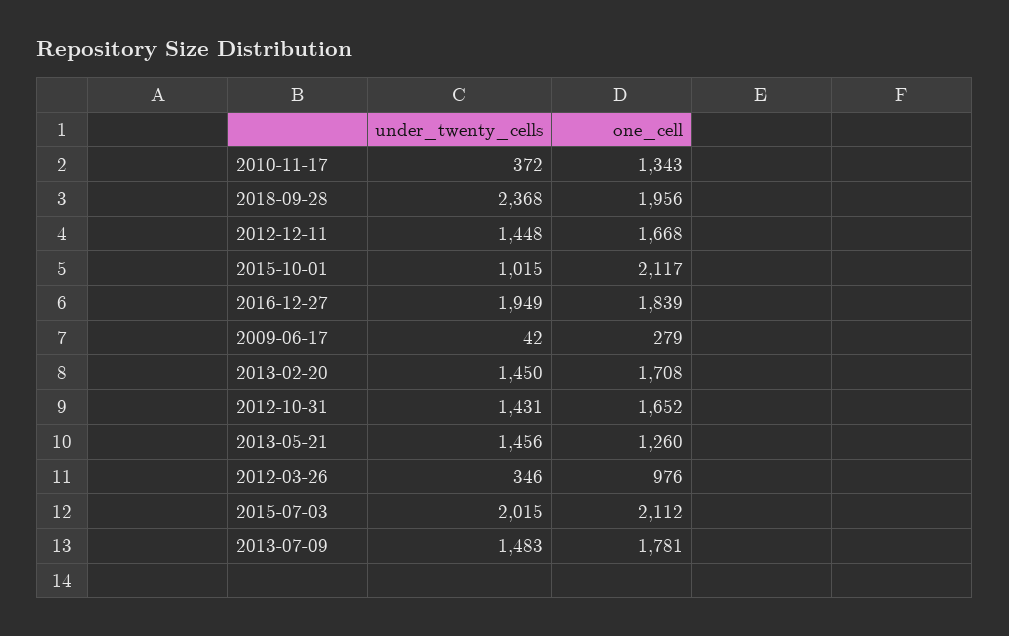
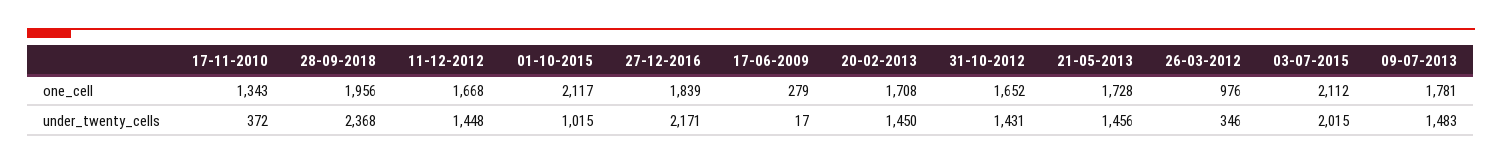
under_twenty_cells, 2016-12-27: 1949 -> 2171
under_twenty_cells, 2009-06-17: 42 -> 17
one_cell, 2013-05-21: 1260 -> 1728

